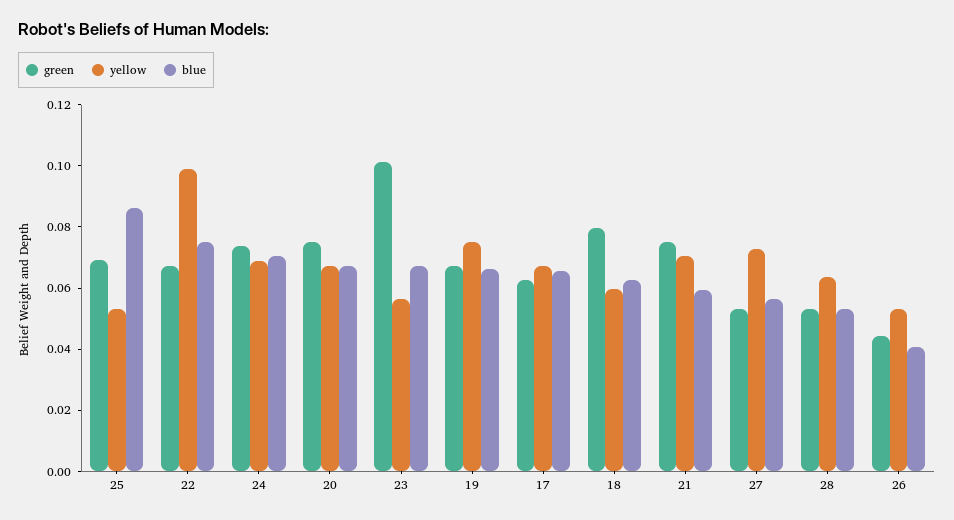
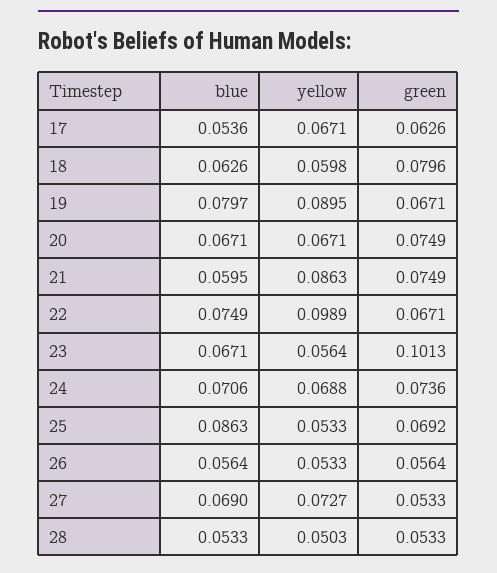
yellow, 19: 0.075 -> 0.0895
blue, 19: 0.065 -> 0.0797
blue, 17: 0.065 -> 0.0536
yellow, 21: 0.07 -> 0.0863
blue, 27: 0.055 -> 0.069
yellow, 28: 0.065 -> 0.0503
green, 26: 0.045 -> 0.0564
blue, 26: 0.04 -> 0.0564

